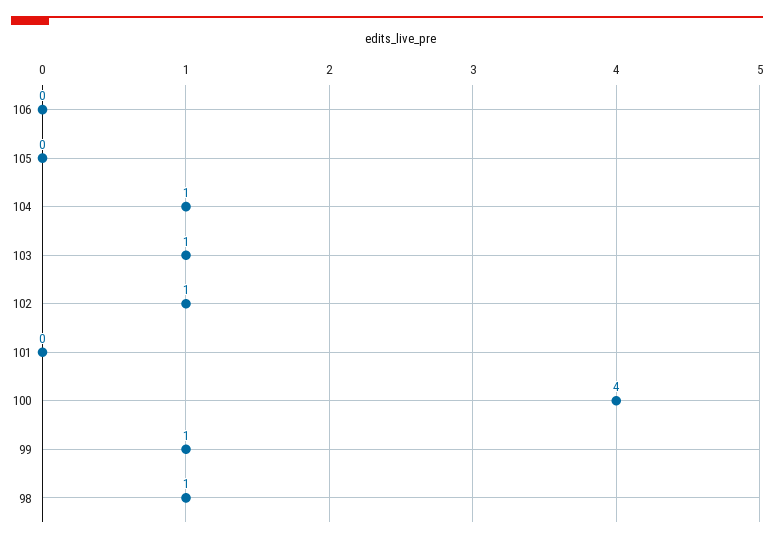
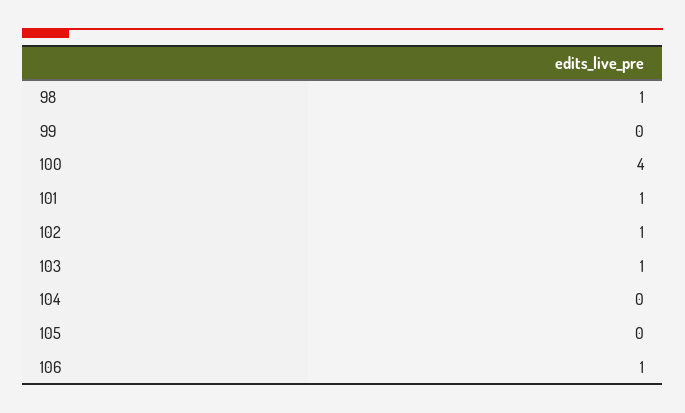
106: 0 -> 1
104: 1 -> 0
101: 0 -> 1
99: 1 -> 0

